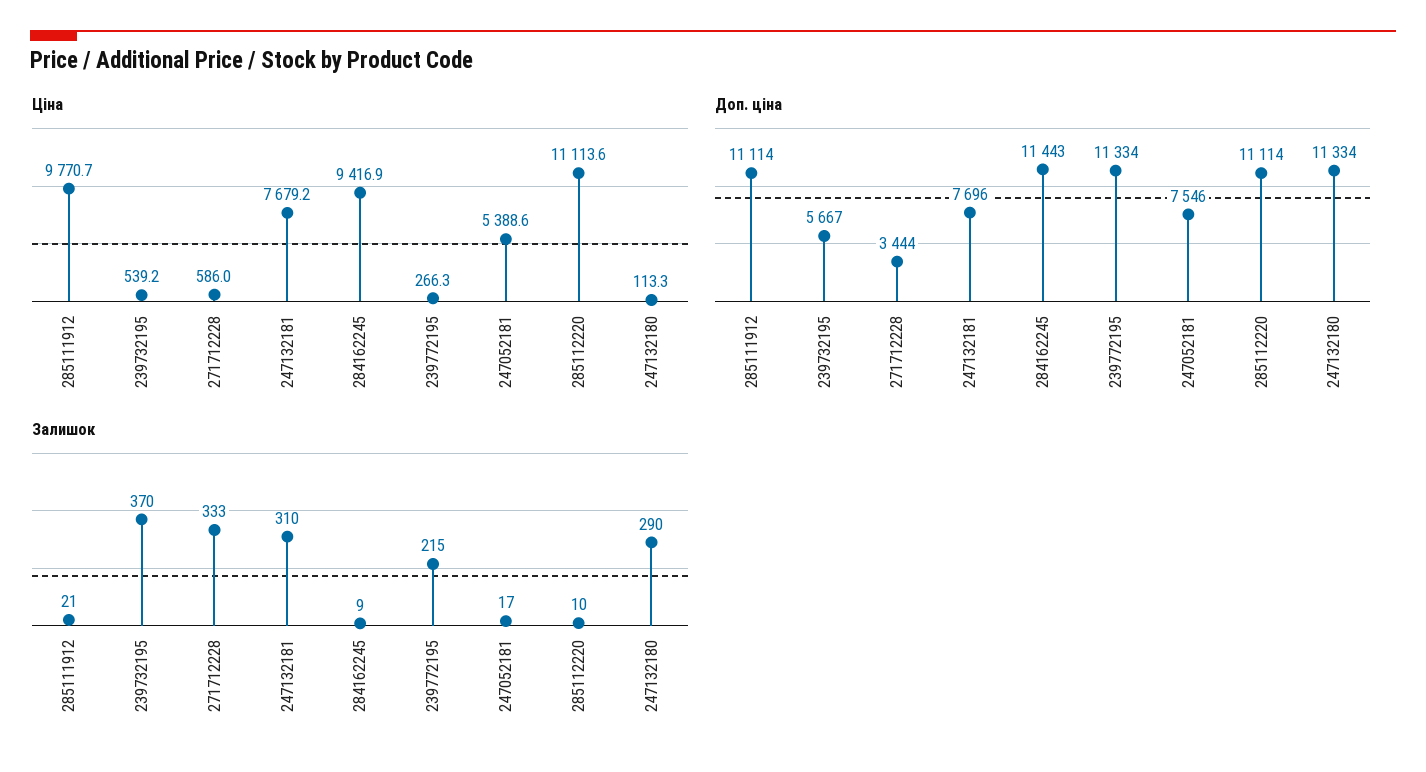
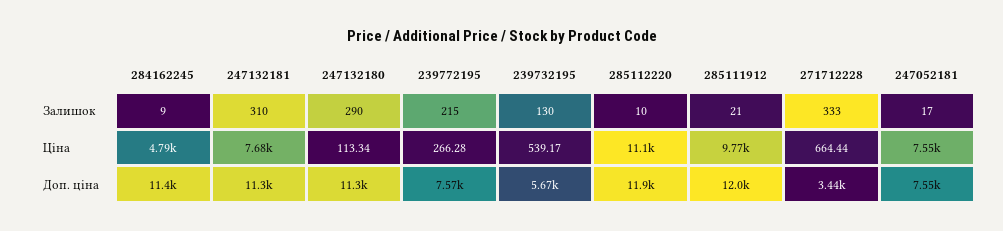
Ціна, 271712228: 586 -> 664.44
Ціна, 284162245: 9416.9 -> 4790
Ціна, 247052181: 5388.6 -> 7550
Доп. ціна, 285111912: 11114 -> 12000
Доп. ціна, 247132181: 7696 -> 11300
Доп. ціна, 239772195: 11334 -> 7570
Доп. ціна, 285112220: 11114 -> 11900
Залишок, 239732195: 370 -> 130

